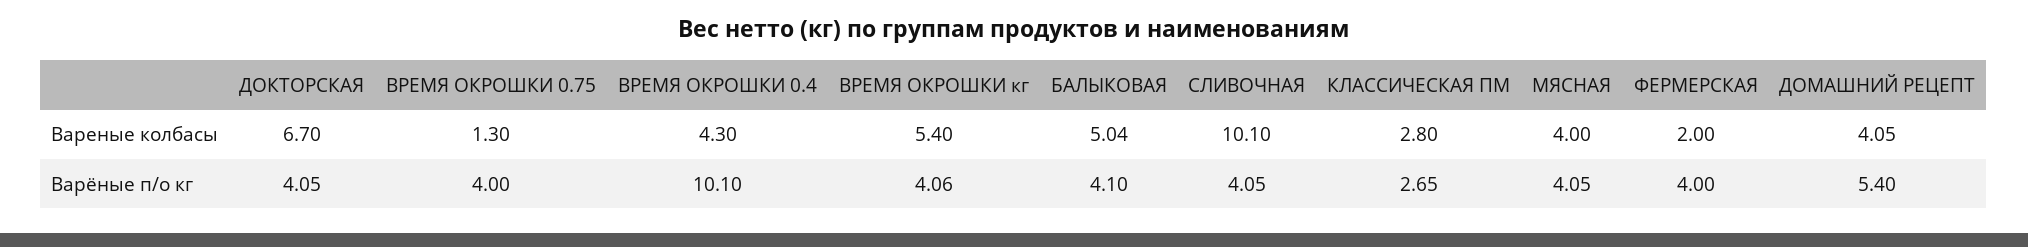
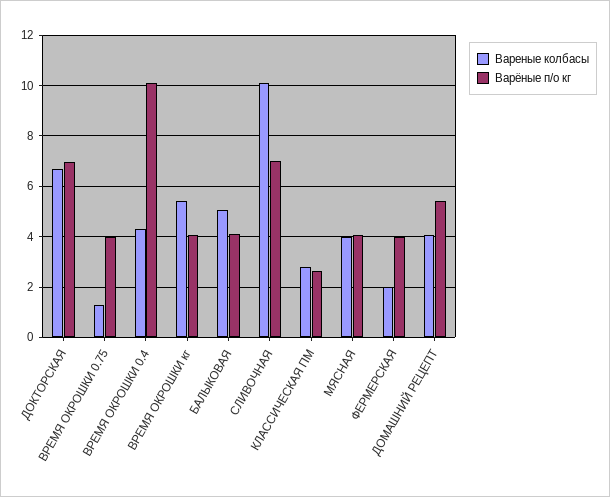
Варёные п/о кг, ДОКТОРСКАЯ: 4.05 -> 7
Варёные п/о кг, СЛИВОЧНАЯ: 4.05 -> 7

